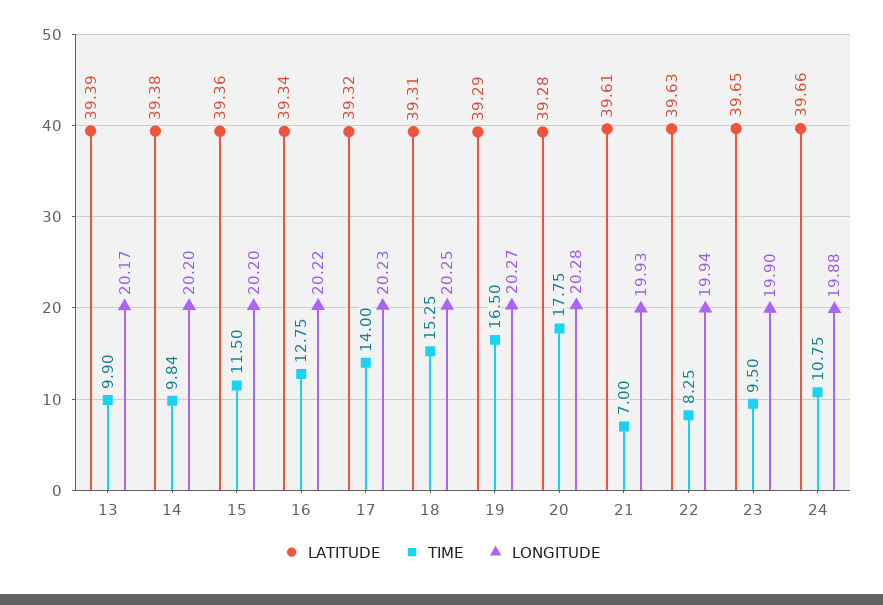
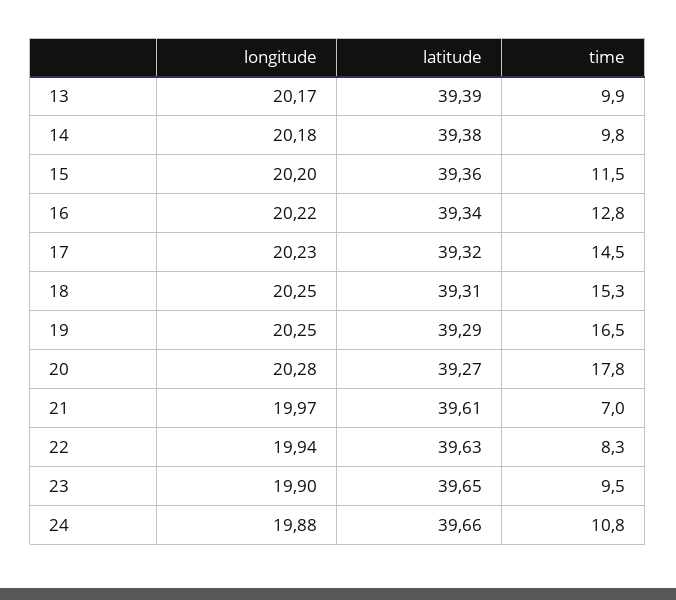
LONGITUDE, 14: 20.2 -> 20.18
TIME, 17: 14 -> 14.5
LONGITUDE, 19: 20.27 -> 20.25
LATITUDE, 20: 39.28 -> 39.27
LONGITUDE, 21: 19.93 -> 19.97

